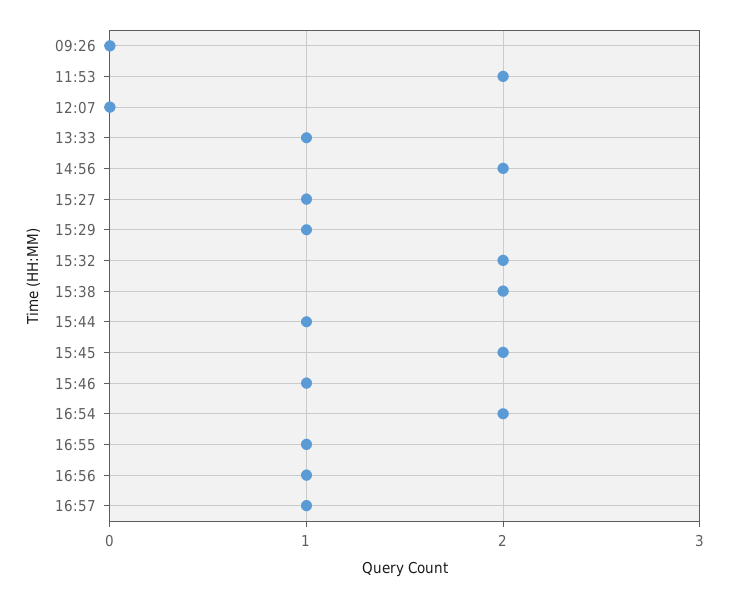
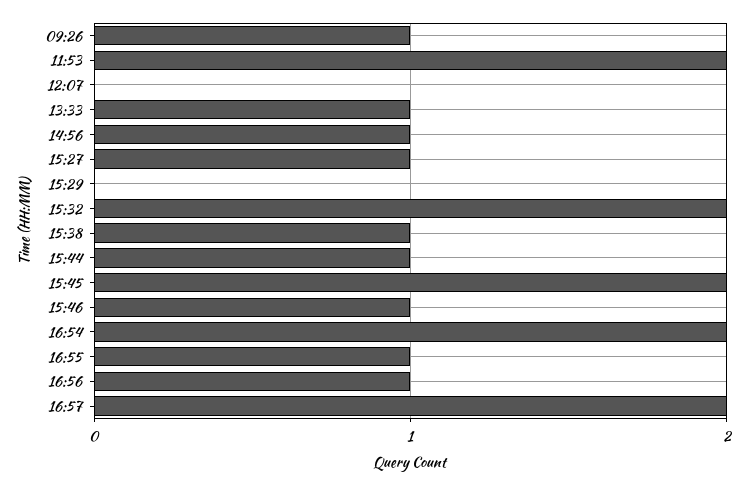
09:26: 0 -> 1
14:56: 2 -> 1
15:29: 1 -> 0
15:38: 2 -> 1
16:57: 1 -> 2

